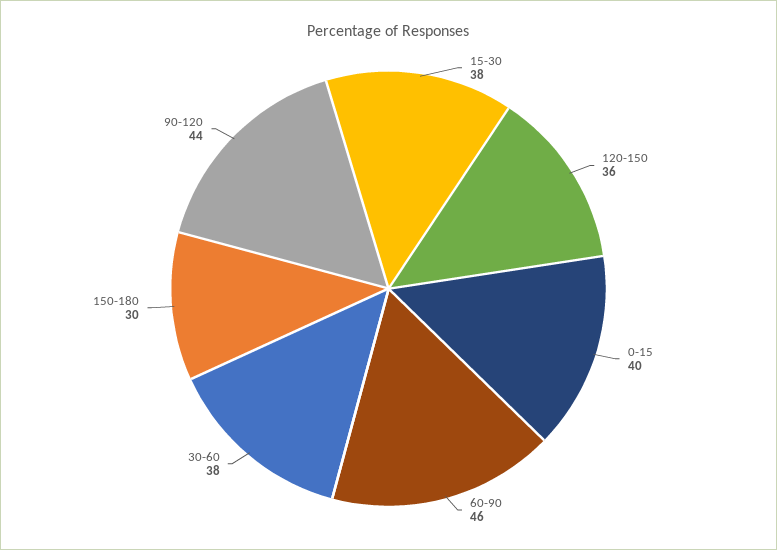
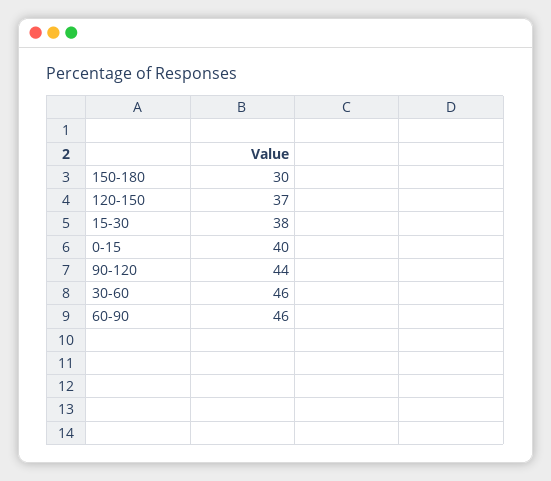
120-150: 36 -> 37
30-60: 38 -> 46

